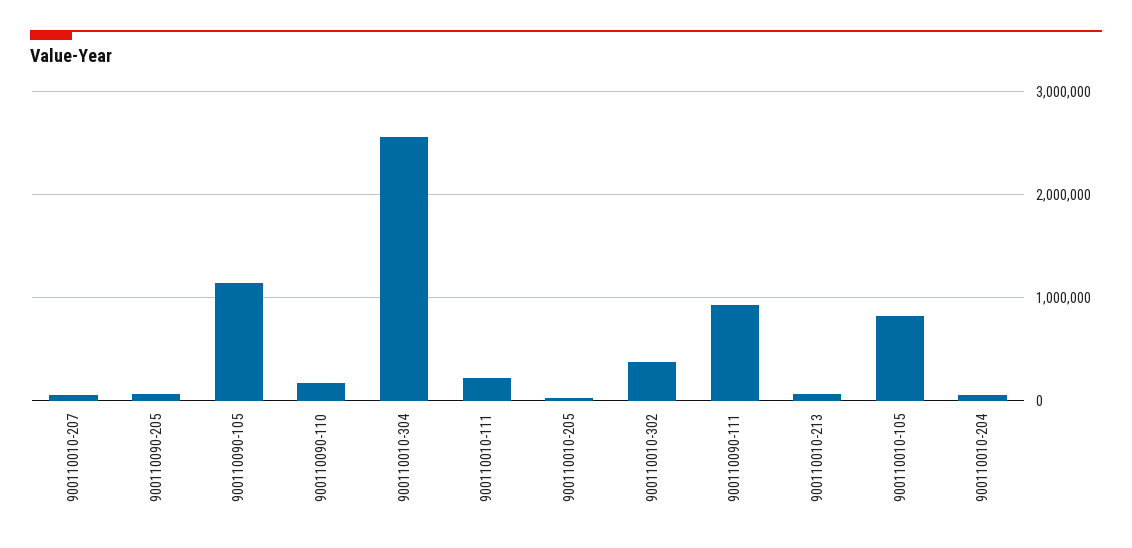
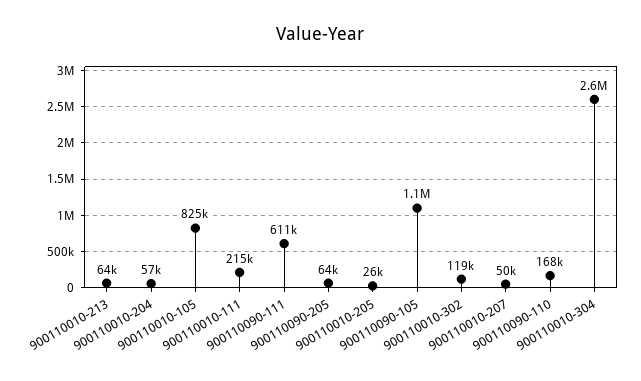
900110010-302: 400000 -> 119000
900110090-111: 900000 -> 611000

